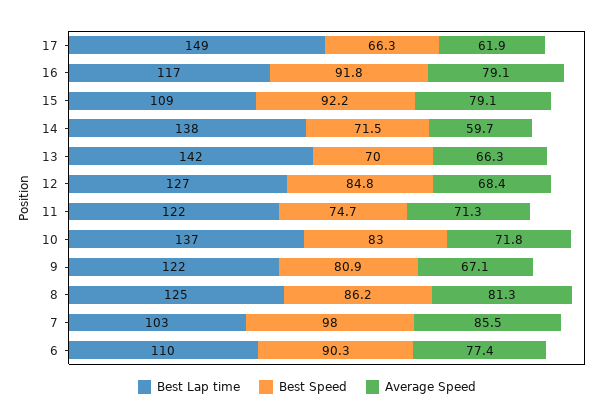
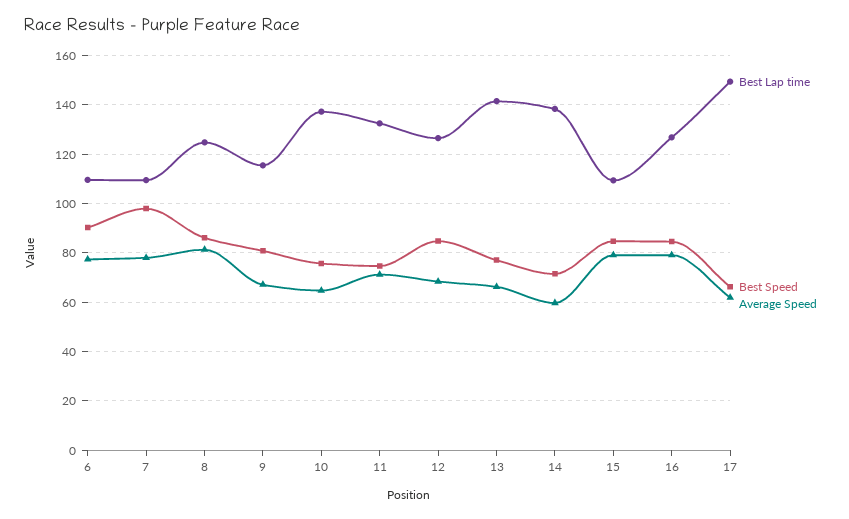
Best Lap time, 16: 117 -> 127.5
Best Speed, 16: 91.8 -> 85
Best Speed, 15: 92.2 -> 85
Best Speed, 13: 70 -> 77.5
Best Lap time, 11: 122 -> 132.5
Best Speed, 10: 83 -> 75
Average Speed, 10: 71.8 -> 65
Best Lap time, 9: 122 -> 115
Best Lap time, 7: 103 -> 110
Average Speed, 7: 85.5 -> 77.5

